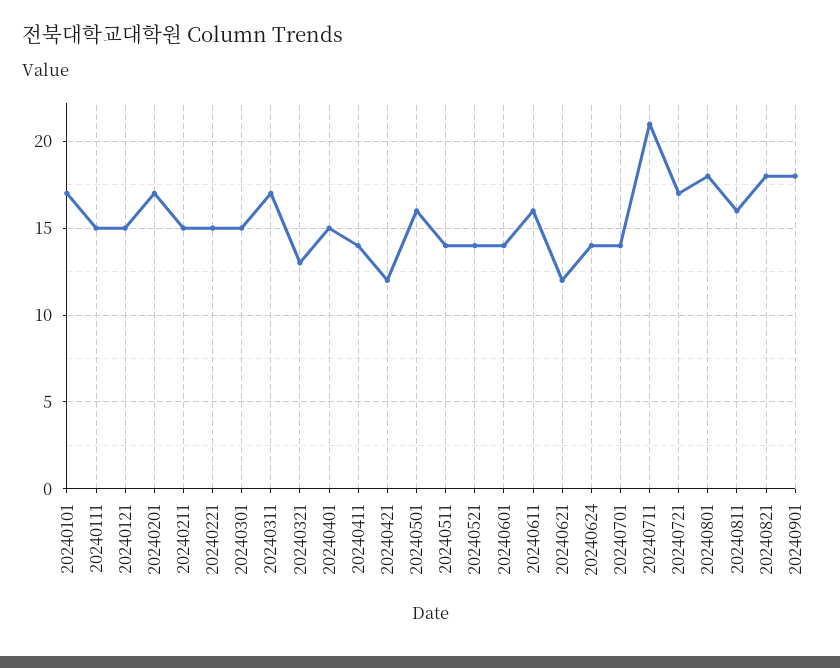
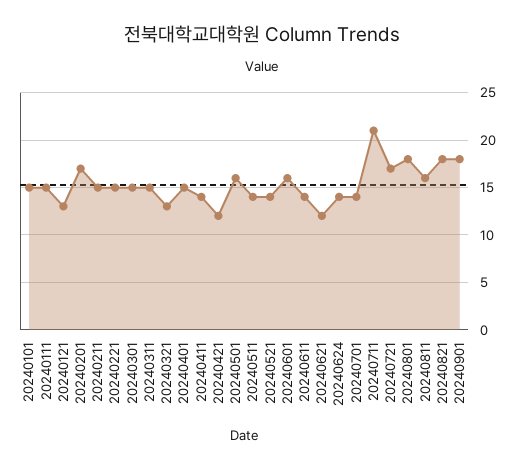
20240101: 17 -> 15
20240121: 15 -> 13
20240311: 17 -> 15
20240601: 14 -> 16
20240611: 16 -> 14

